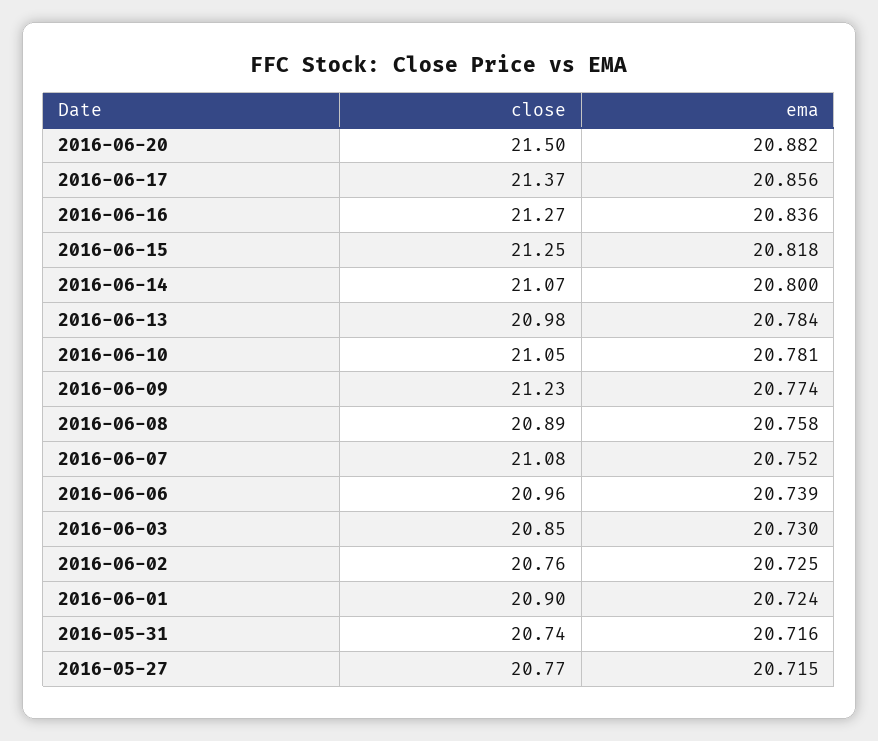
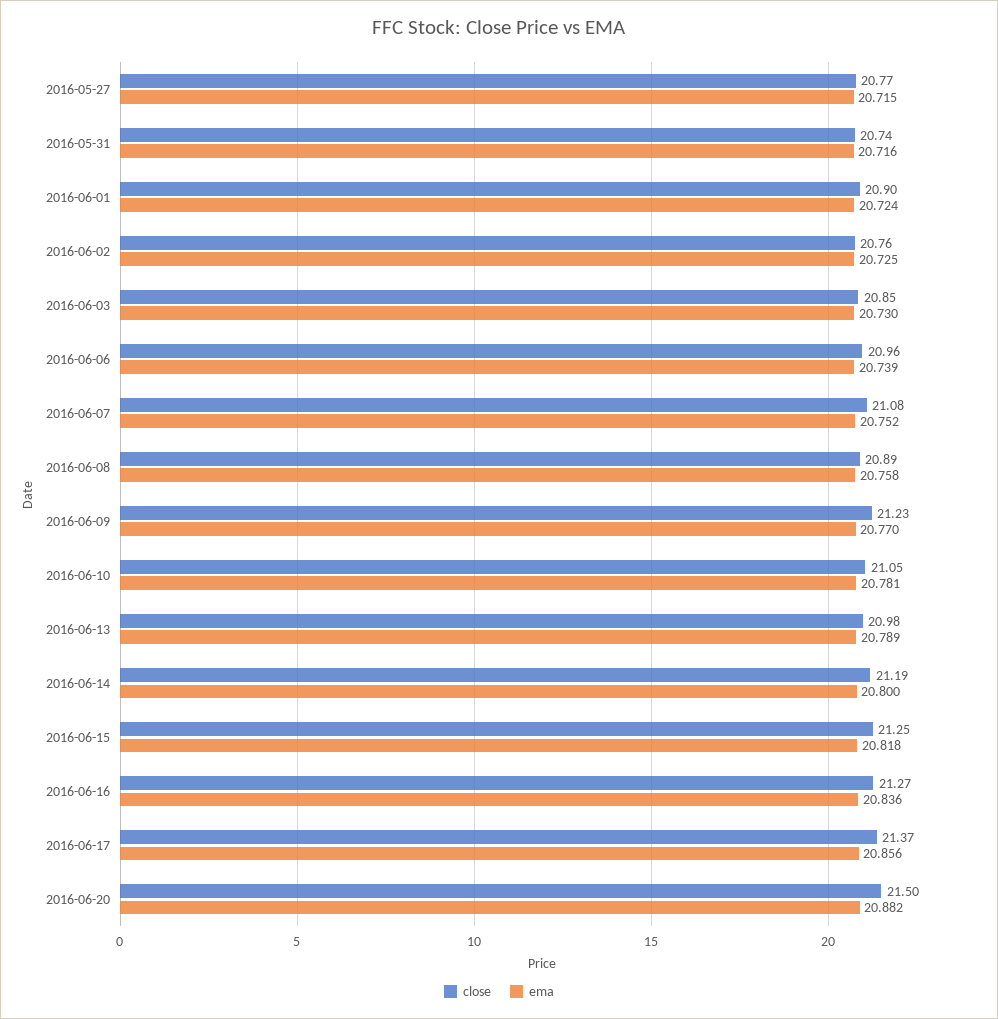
close, 2016-06-14: 21.07 -> 21.19
ema, 2016-06-13: 20.784 -> 20.789
ema, 2016-06-09: 20.774 -> 20.77

